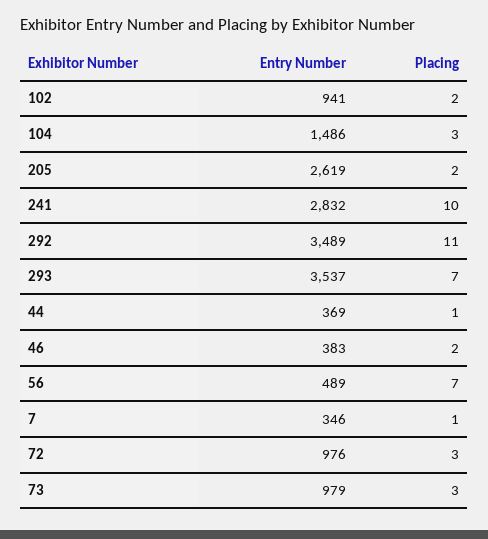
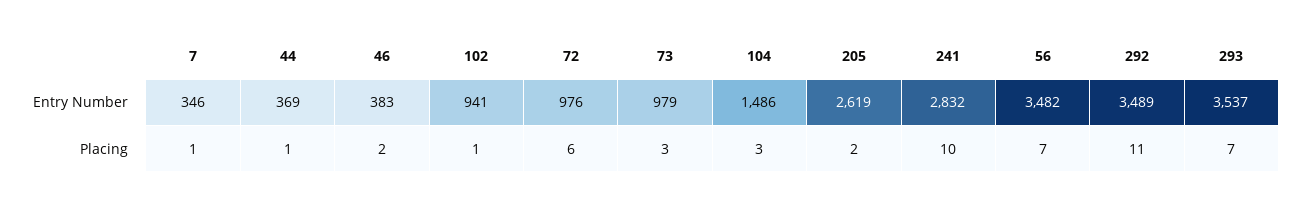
Placing, 102: 2 -> 1
Entry Number, 56: 489 -> 3482
Placing, 72: 3 -> 6

